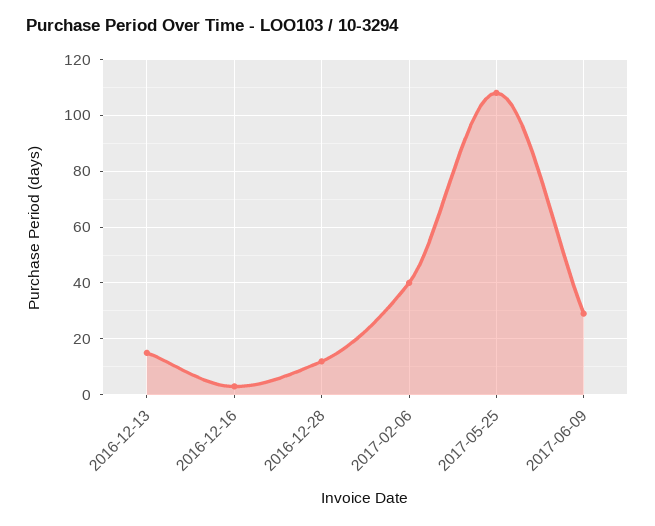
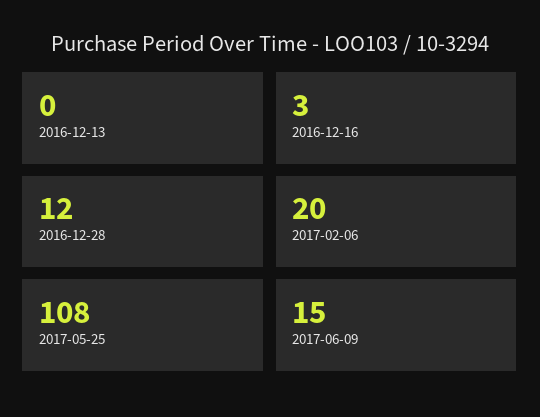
2016-12-13: 15 -> 0
2017-02-06: 40 -> 20
2017-06-09: 30 -> 15

